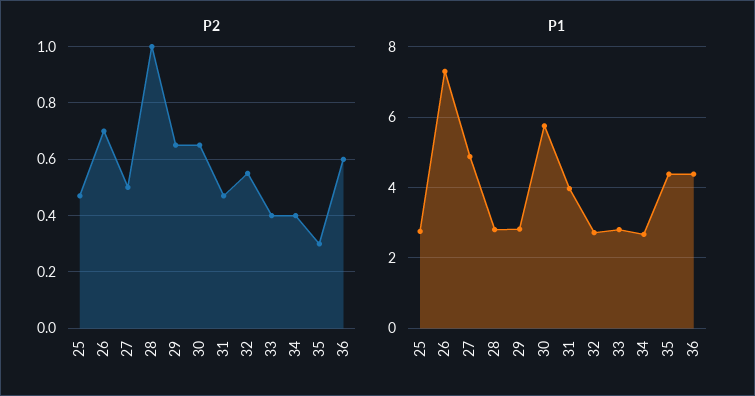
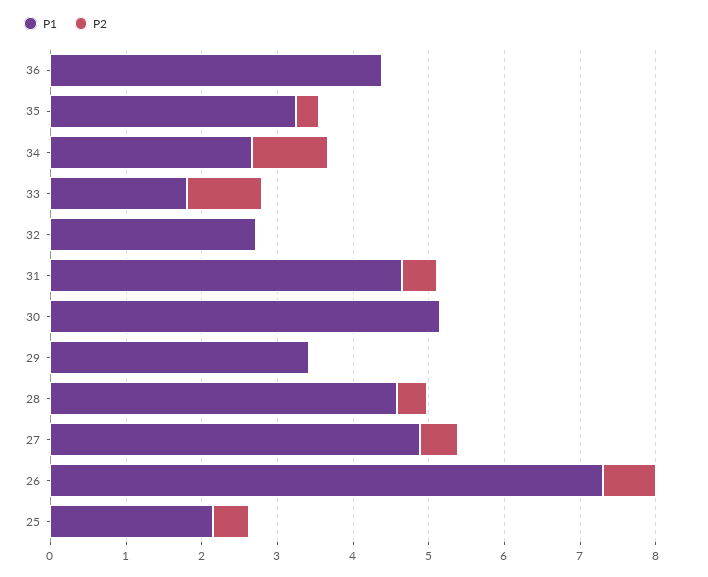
P2, 28: 1 -> 0.4
P2, 29: 0.65 -> 0
P2, 30: 0.65 -> 0
P2, 32: 0.55 -> 0
P2, 33: 0.4 -> 1
P2, 34: 0.4 -> 1
P2, 36: 0.6 -> 0
P1, 25: 2.8 -> 2.2
P1, 28: 2.8 -> 4.6
P1, 29: 2.8 -> 3.4
P1, 30: 5.8 -> 5.2
P1, 31: 4 -> 4.6
P1, 33: 2.8 -> 1.8
P1, 35: 4.4 -> 3.2

